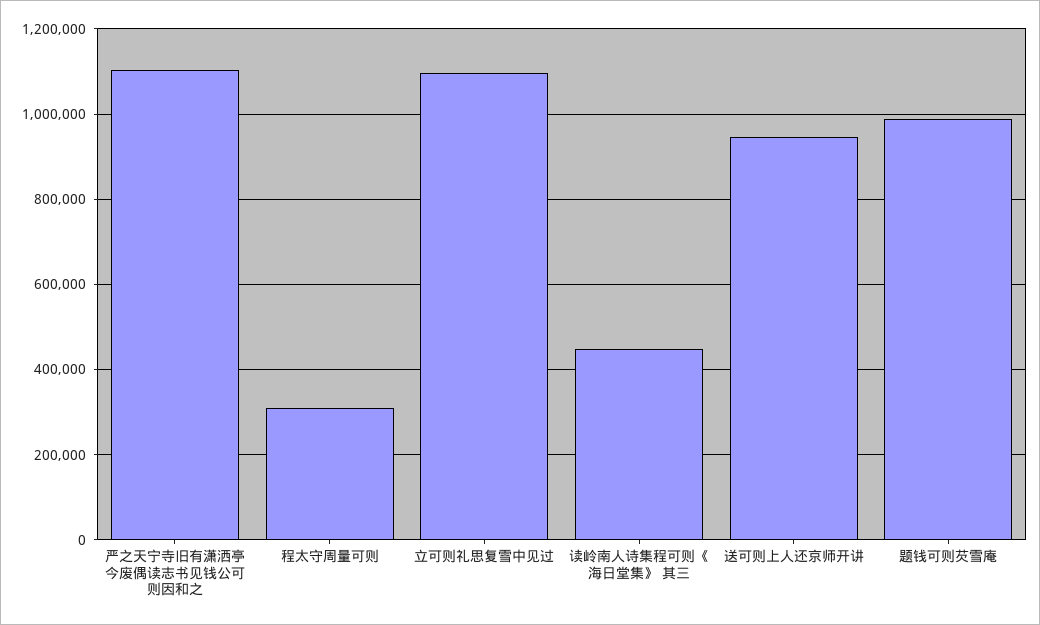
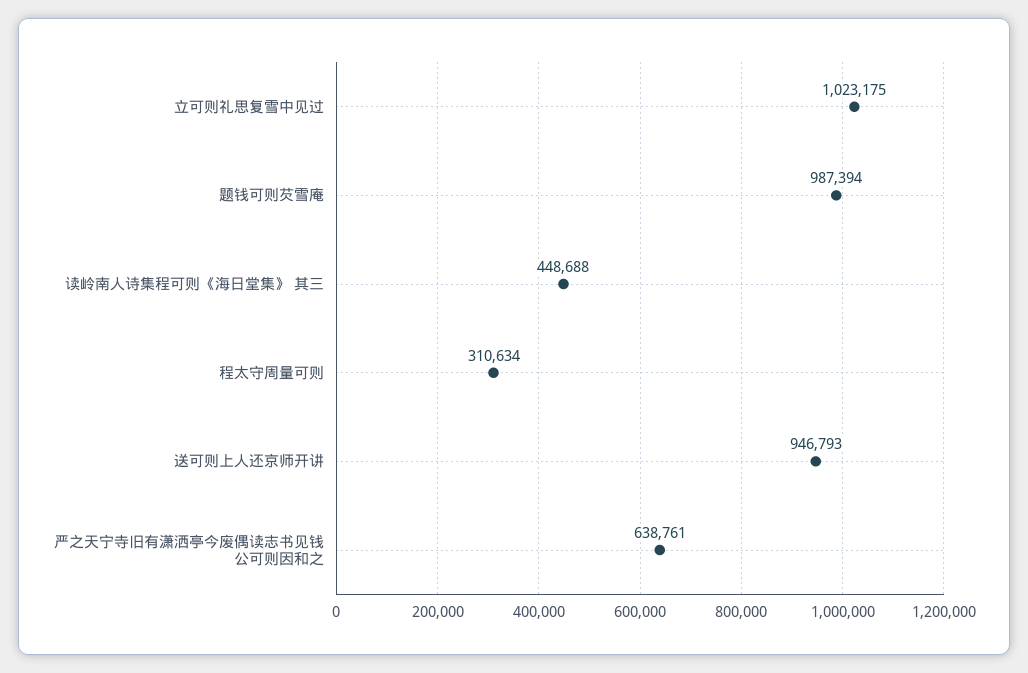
严之天宁寺旧有潇洒亭今废偶读志书见钱公可则因和之: 1100000 -> 638761
立可则礼思复雪中见过: 1100000 -> 1023175

